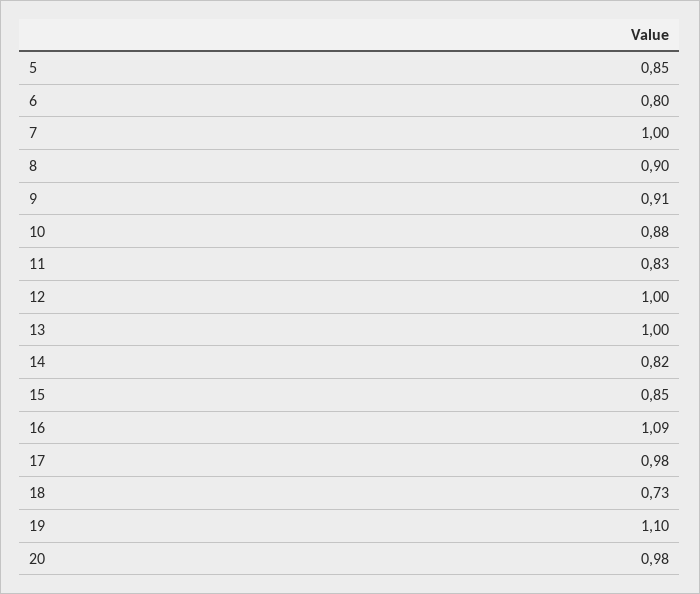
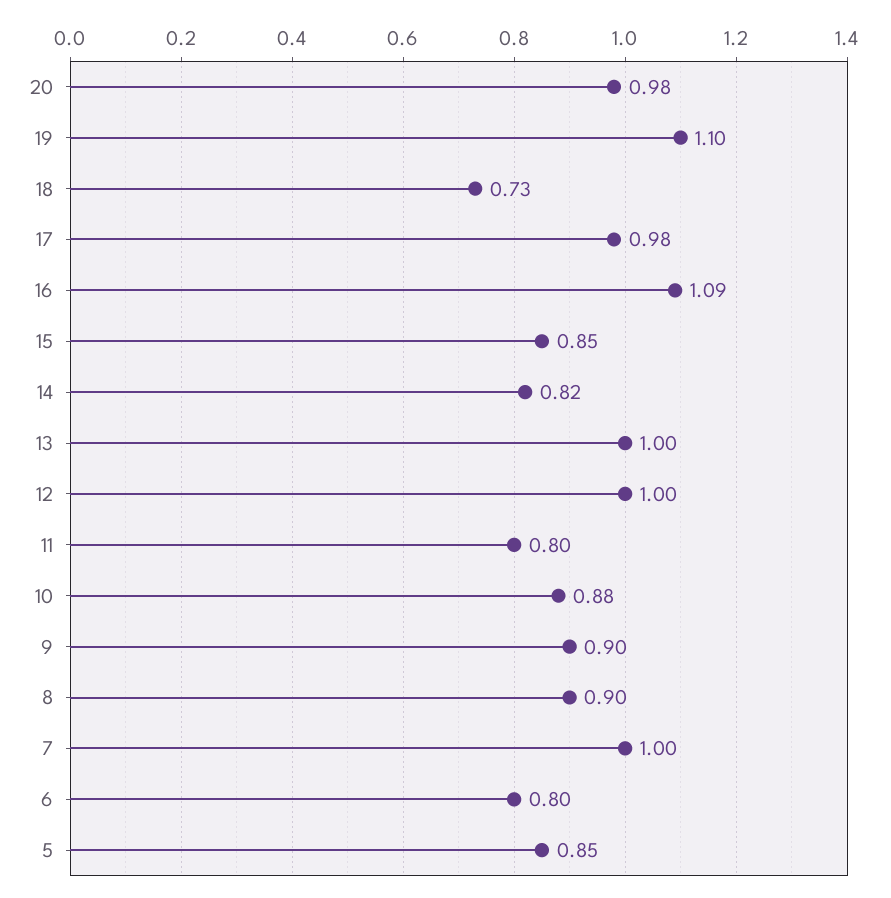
9: 0.91 -> 0.9
11: 0.83 -> 0.8

